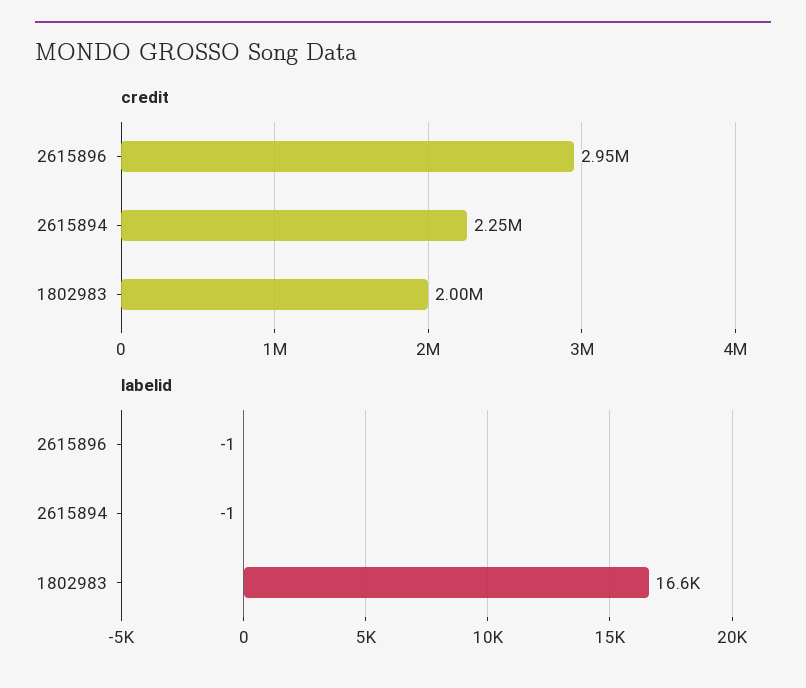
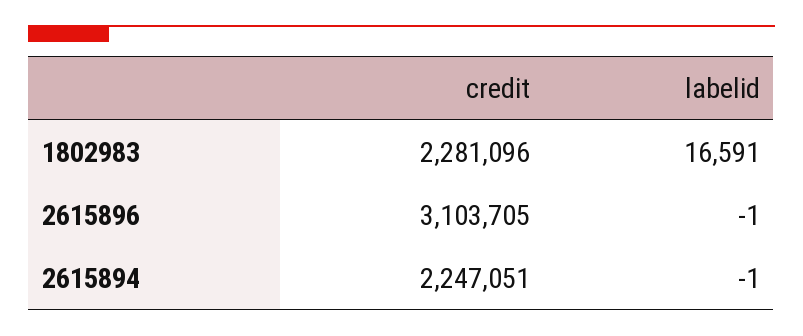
credit, 2615896: 2950000 -> 3103705
credit, 1802983: 2000000 -> 2281096

